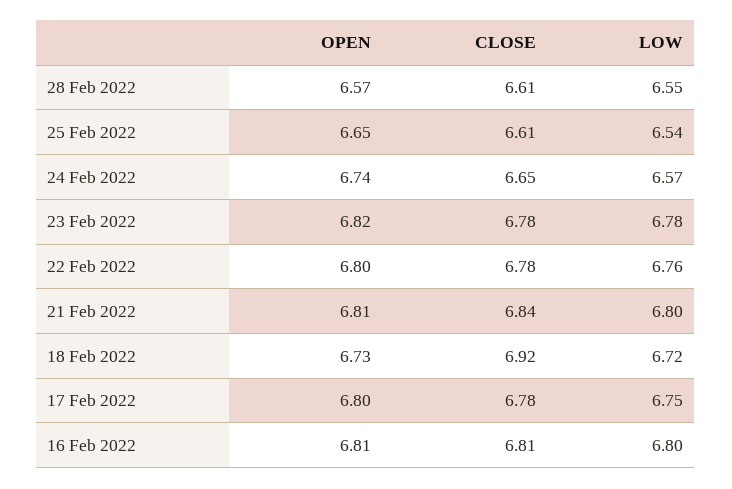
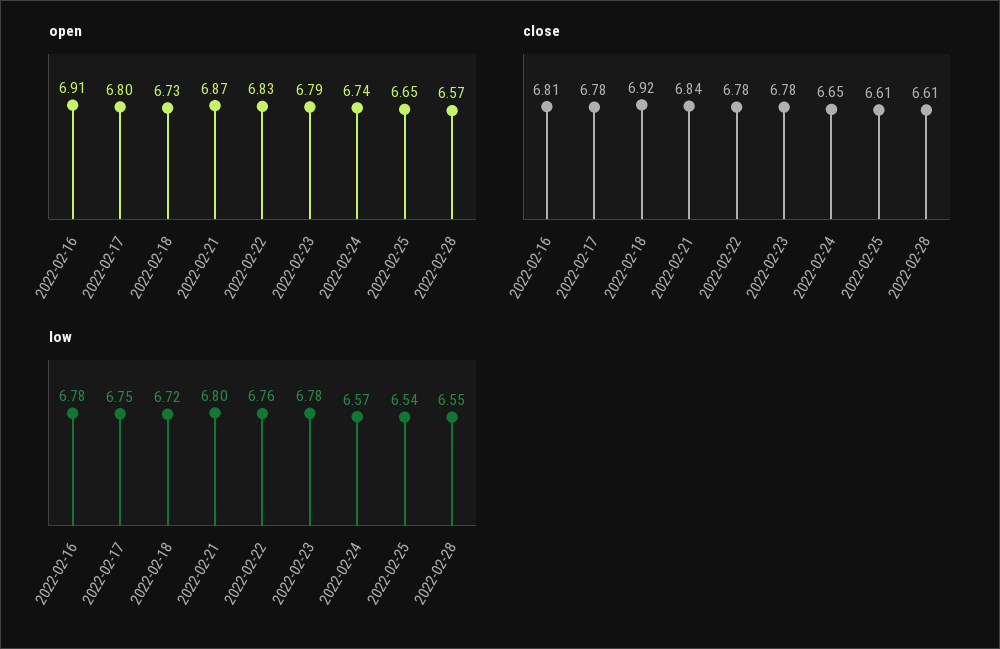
OPEN, 23 Feb 2022: 6.82 -> 6.79
OPEN, 22 Feb 2022: 6.8 -> 6.83
OPEN, 21 Feb 2022: 6.81 -> 6.87
OPEN, 16 Feb 2022: 6.81 -> 6.91
LOW, 16 Feb 2022: 6.8 -> 6.78

